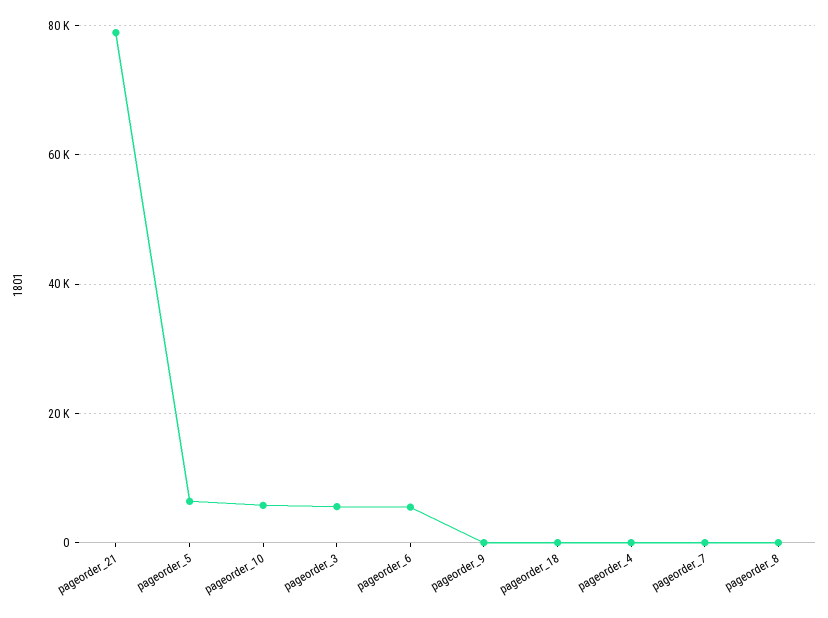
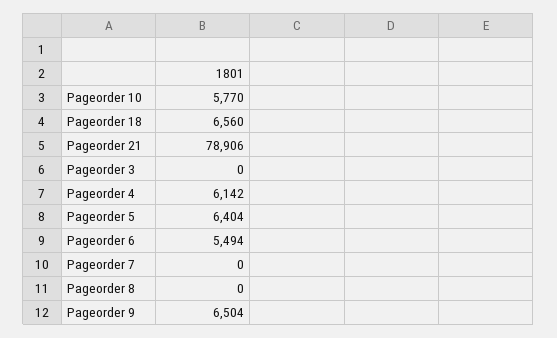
pageorder_3: 6000 -> 0
pageorder_9: 0 -> 6504
pageorder_18: 0 -> 6560
pageorder_4: 0 -> 6142

